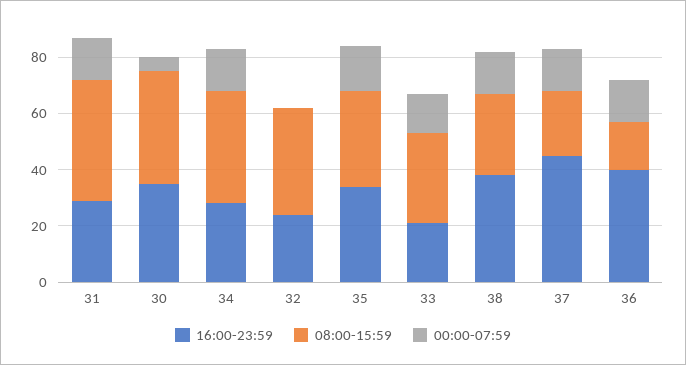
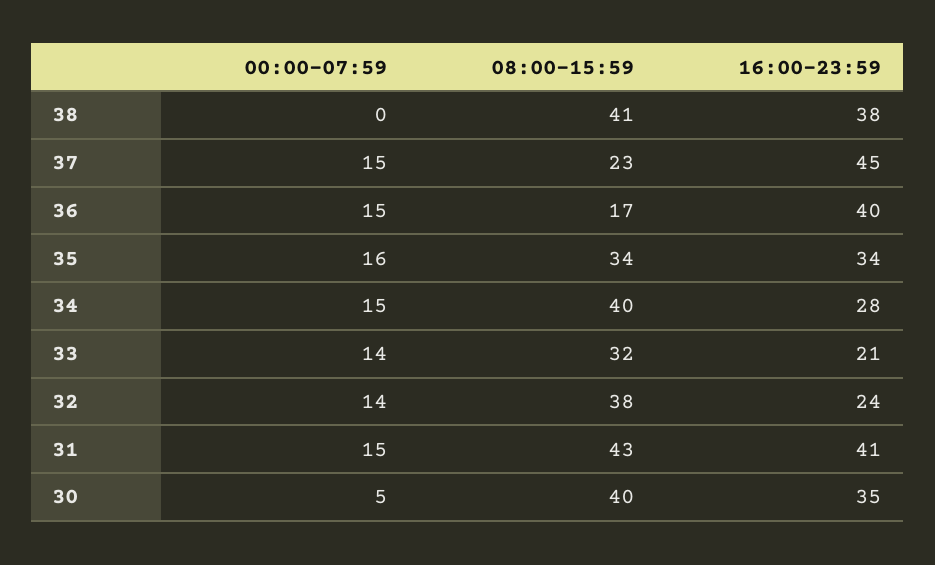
16:00-23:59, 31: 30 -> 41
00:00-07:59, 32: 0 -> 14
08:00-15:59, 38: 30 -> 41
00:00-07:59, 38: 15 -> 0

